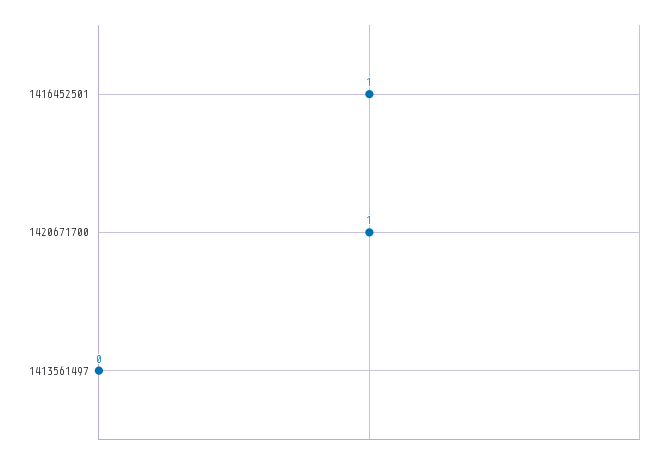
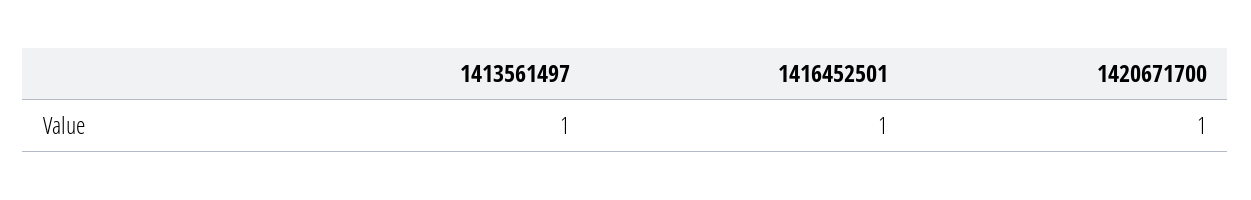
1413561497: 0 -> 1

